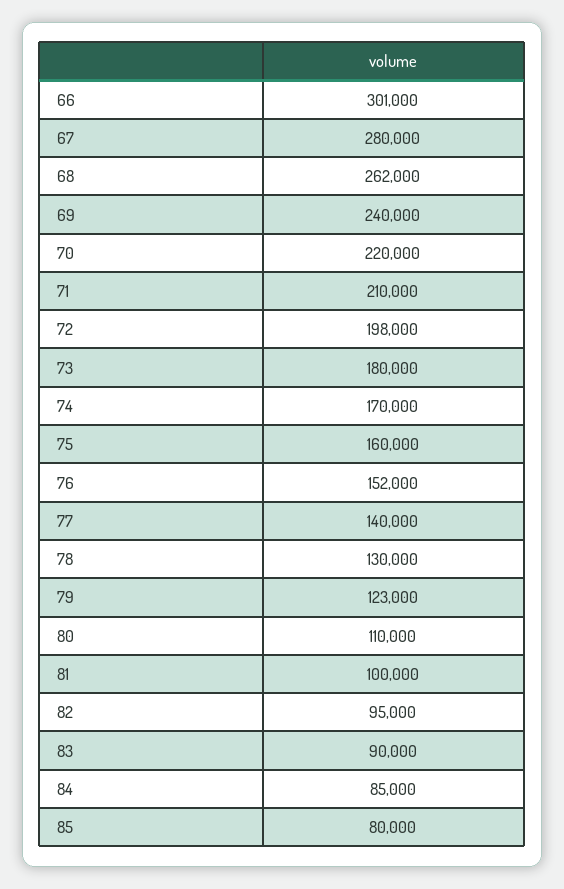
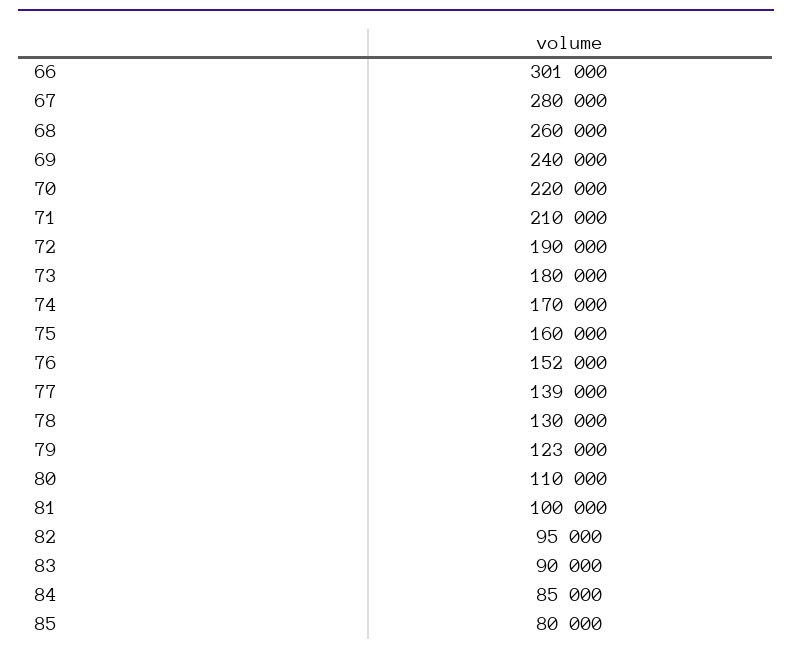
68: 262000 -> 260000
72: 198000 -> 190000
77: 140000 -> 139000

